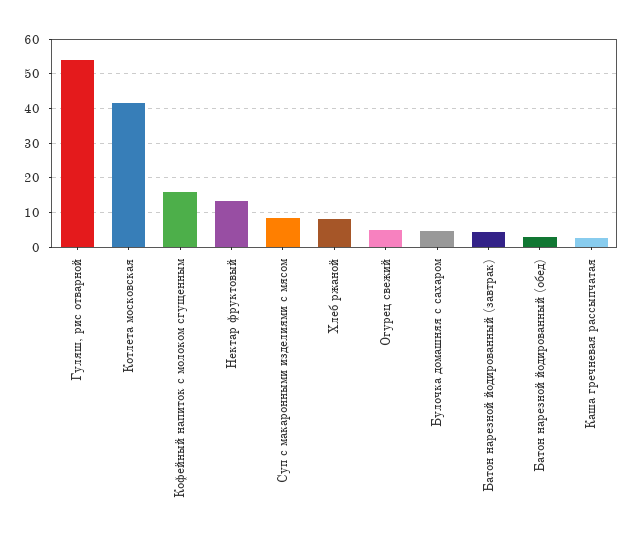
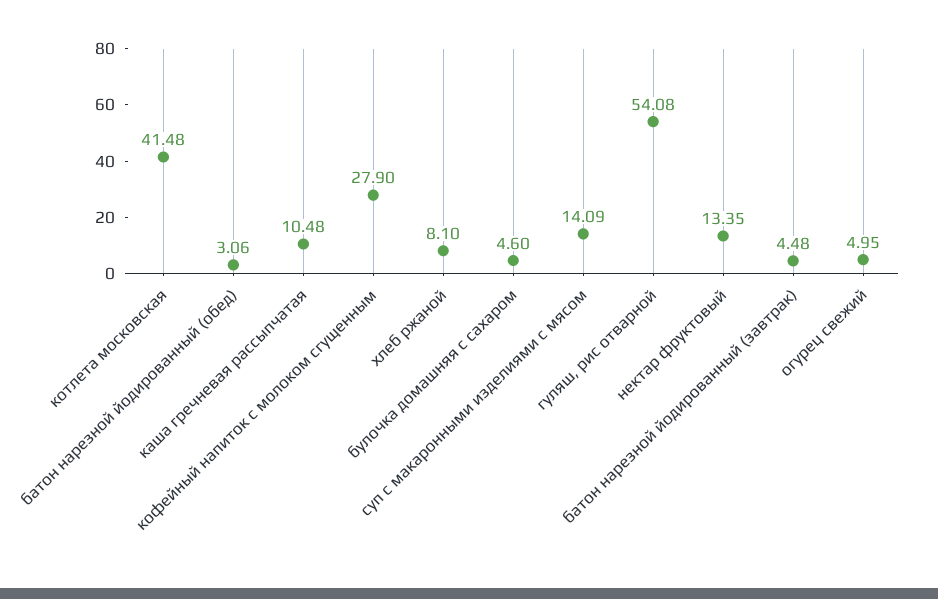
Кофейный напиток с молоком сгущенным: 16 -> 27.9
Суп с макаронными изделиями с мясом: 8 -> 14.09
Каша гречневая рассыпчатая: 2 -> 10.48

